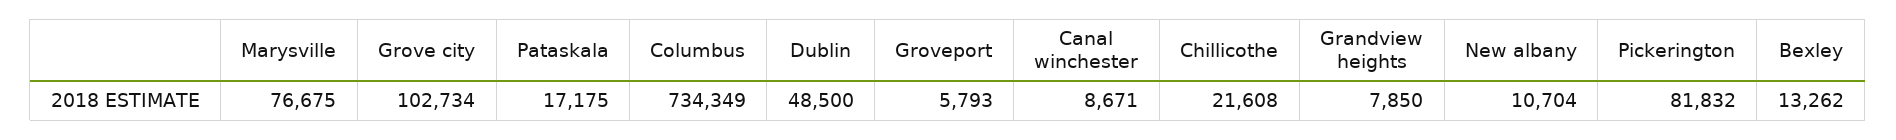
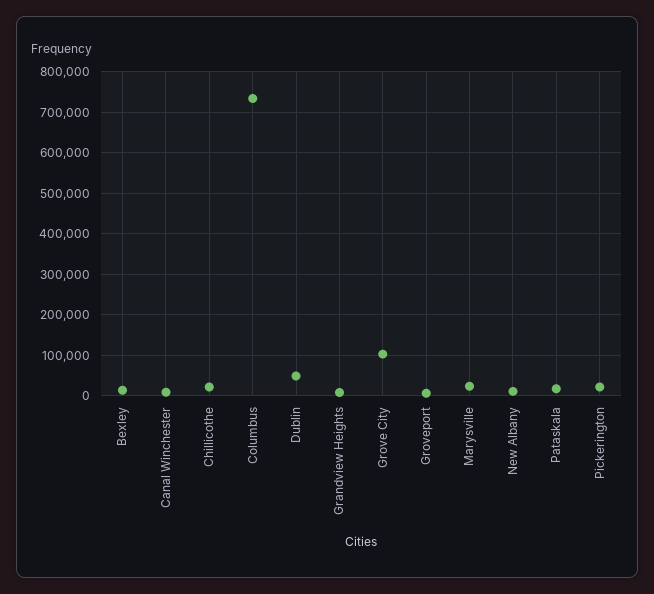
Marysville: 76675 -> 20000
Pickerington: 81832 -> 20000

